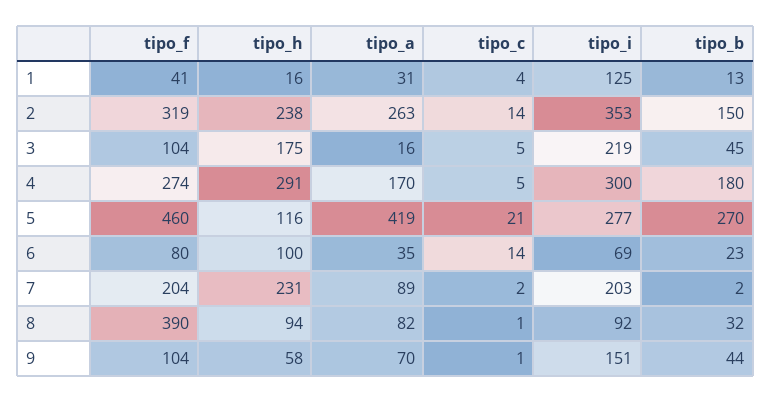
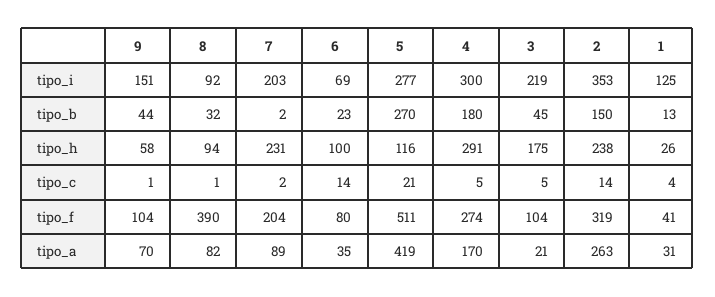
tipo_h, 1: 16 -> 26
tipo_a, 3: 16 -> 21
tipo_f, 5: 460 -> 511

